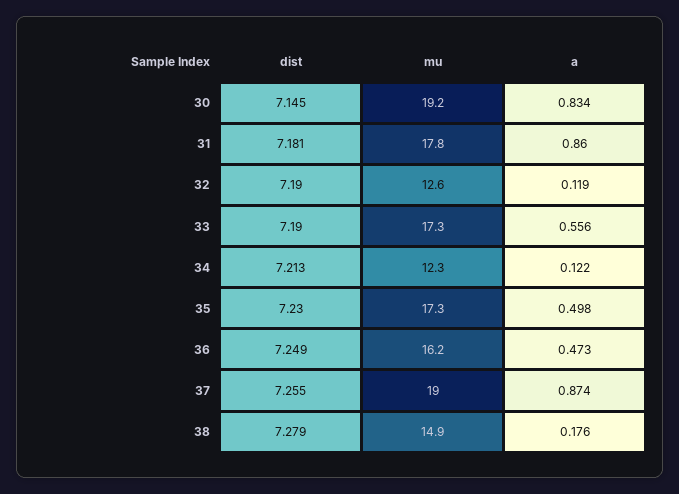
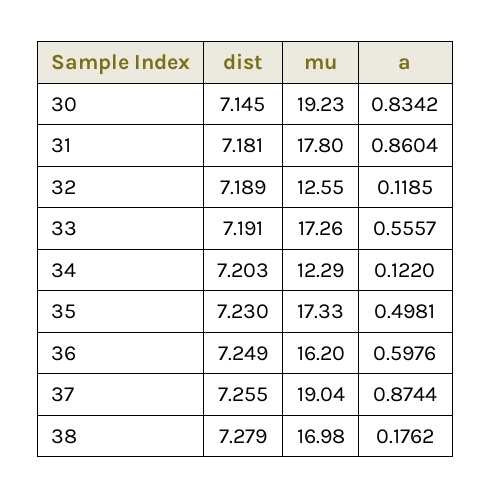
dist, 32: 7.19 -> 7.189
dist, 33: 7.19 -> 7.191
dist, 34: 7.213 -> 7.203
a, 36: 0.473 -> 0.5976
mu, 38: 14.9 -> 16.98

